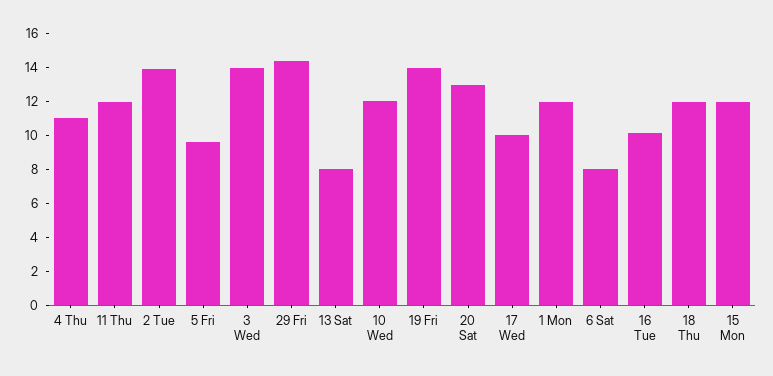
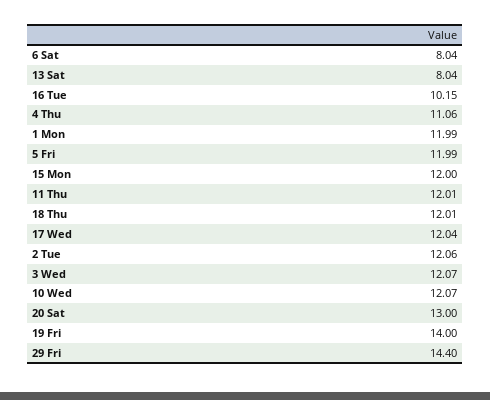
2 Tue: 14 -> 12.06
5 Fri: 9.5 -> 11.99
3 Wed: 14 -> 12.07
17 Wed: 10 -> 12.04

